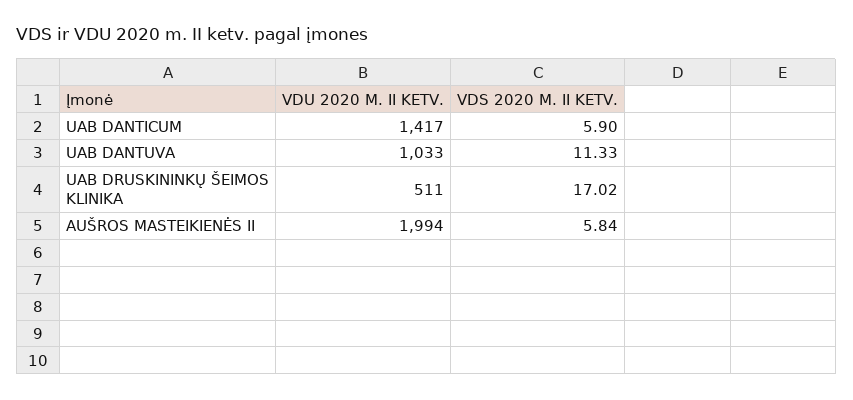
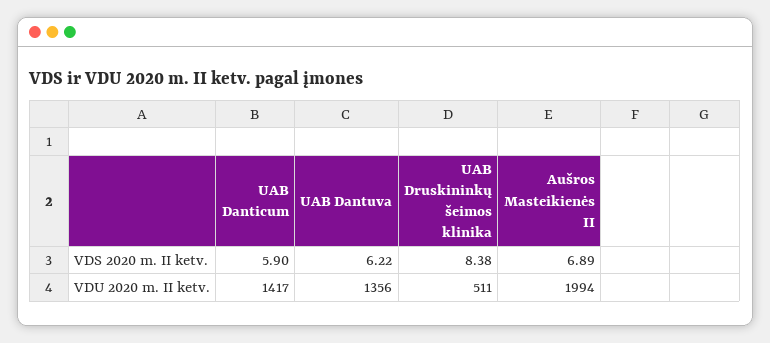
VDU 2020 M. II KETV., UAB DANTUVA: 1033 -> 1356
VDS 2020 M. II KETV., UAB DANTUVA: 11.33 -> 6.22
VDS 2020 M. II KETV., UAB DRUSKININKŲ ŠEIMOS KLINIKA: 17.02 -> 8.38
VDS 2020 M. II KETV., AUŠROS MASTEIKIENĖS II: 5.84 -> 6.89

